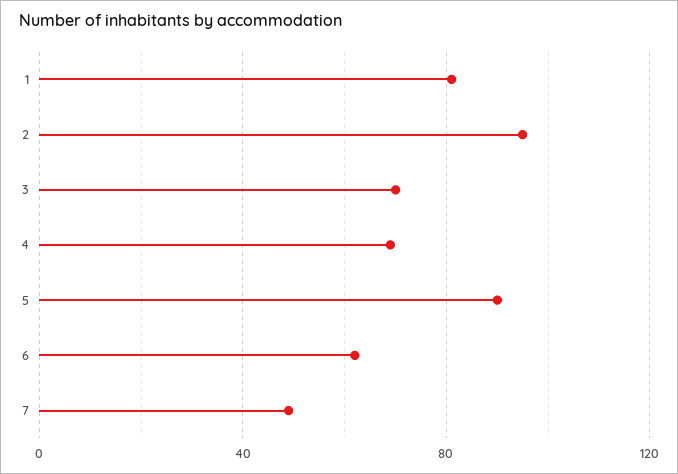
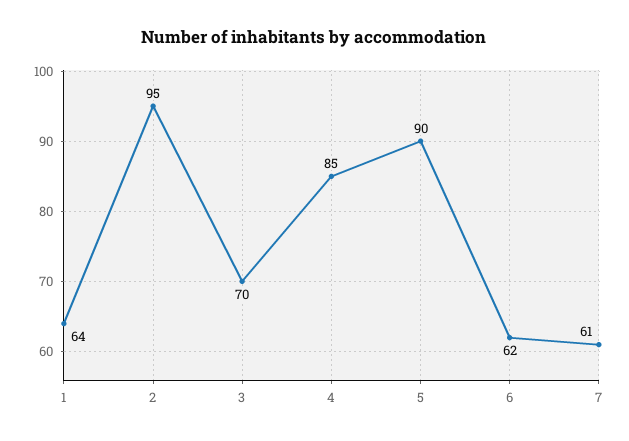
1: 80 -> 64
4: 70 -> 85
7: 50 -> 61

